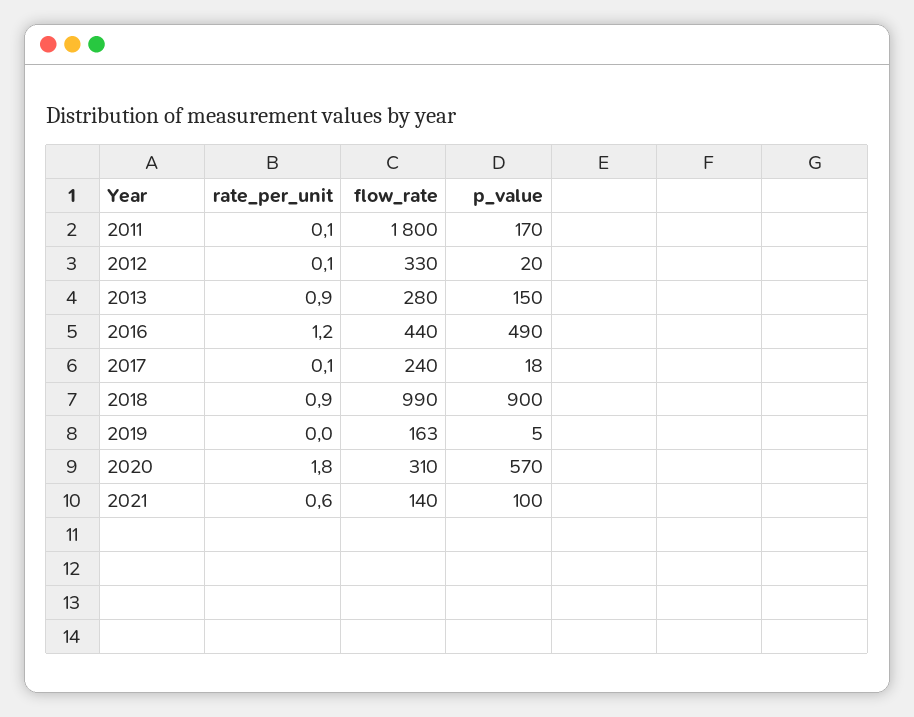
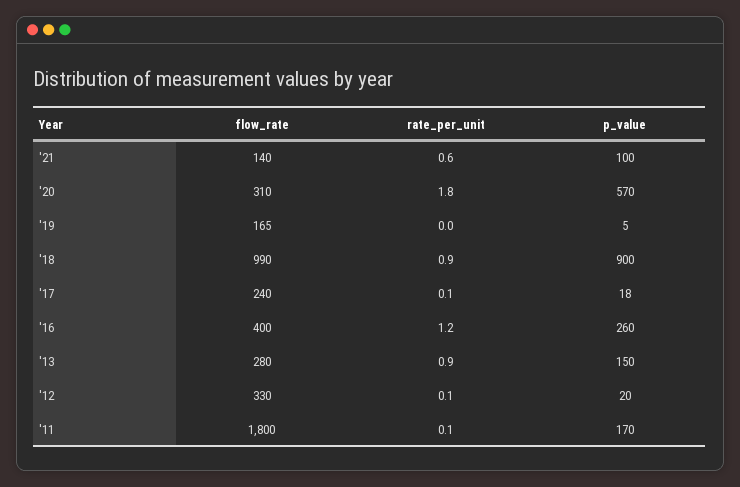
flow_rate, 2016: 440 -> 400
p_value, 2016: 490 -> 260
flow_rate, 2019: 163 -> 165

